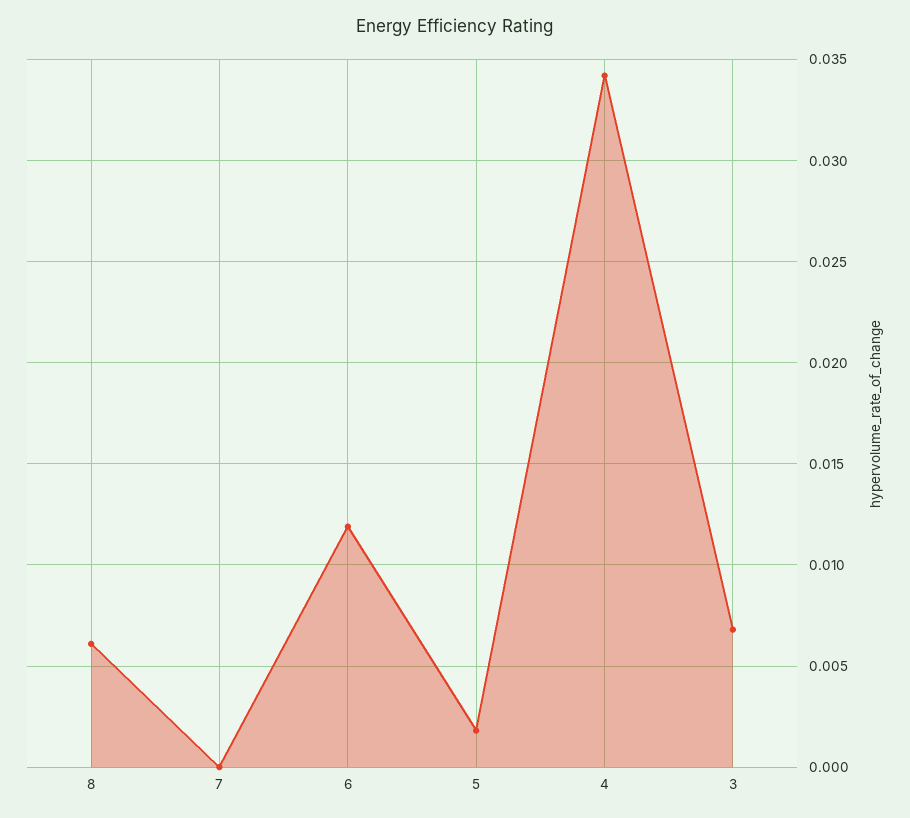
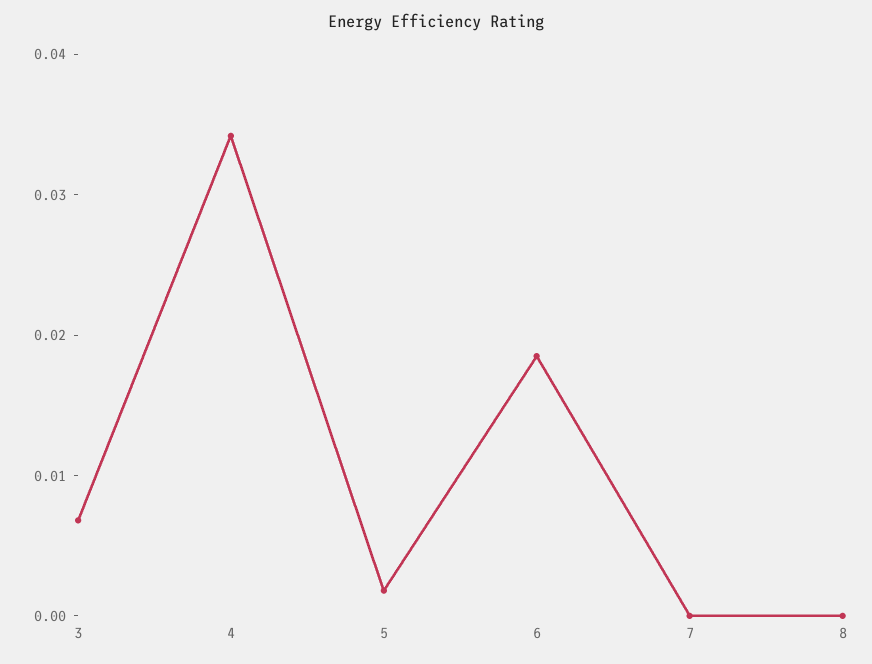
8: 0.006 -> 0
6: 0.012 -> 0.018

